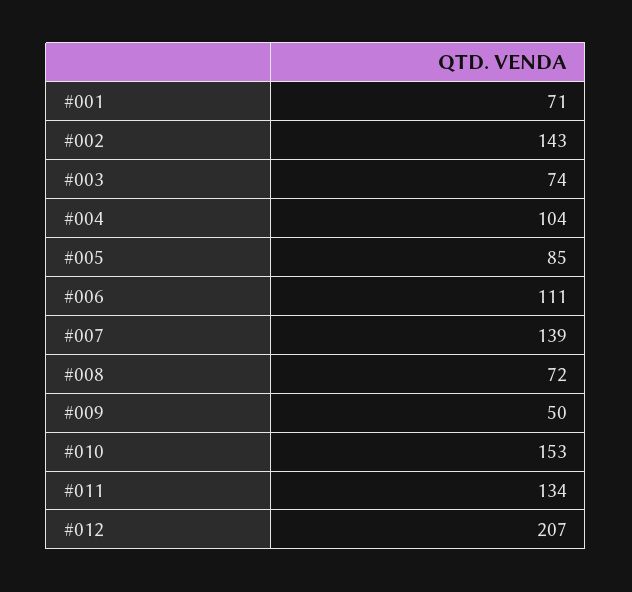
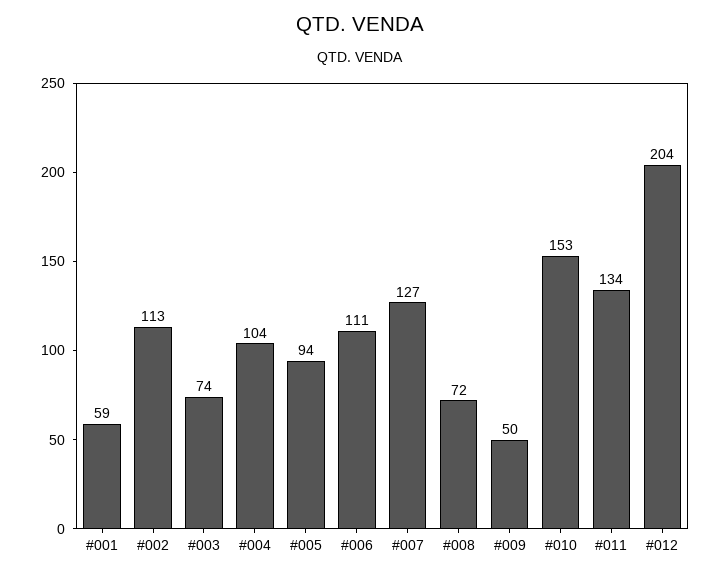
#001: 71 -> 59
#002: 143 -> 113
#005: 85 -> 94
#007: 139 -> 127
#012: 207 -> 204

